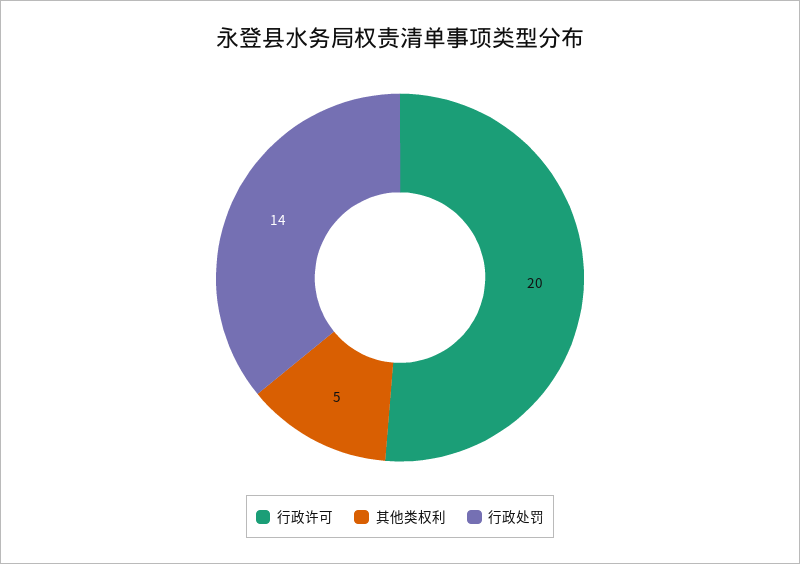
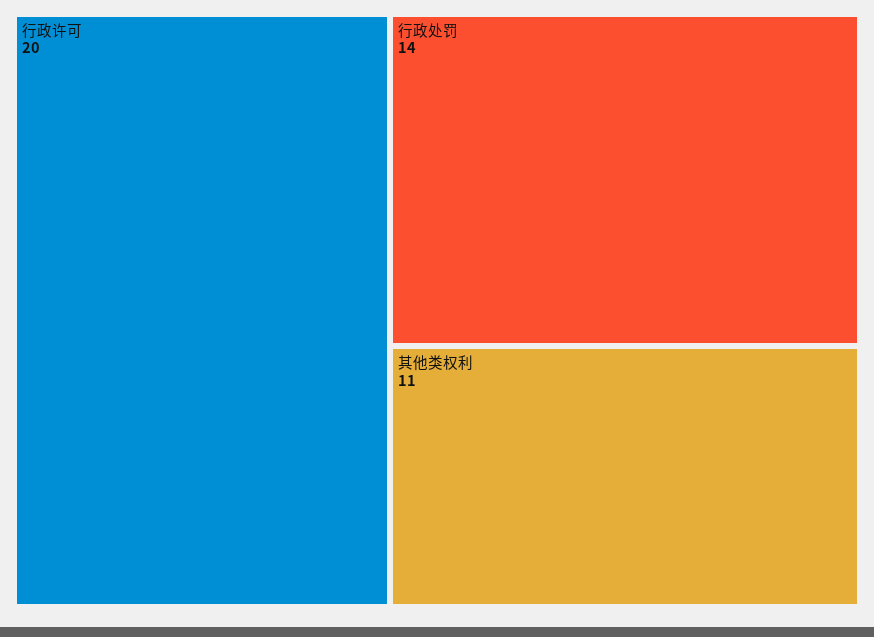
其他类权利: 5 -> 11

